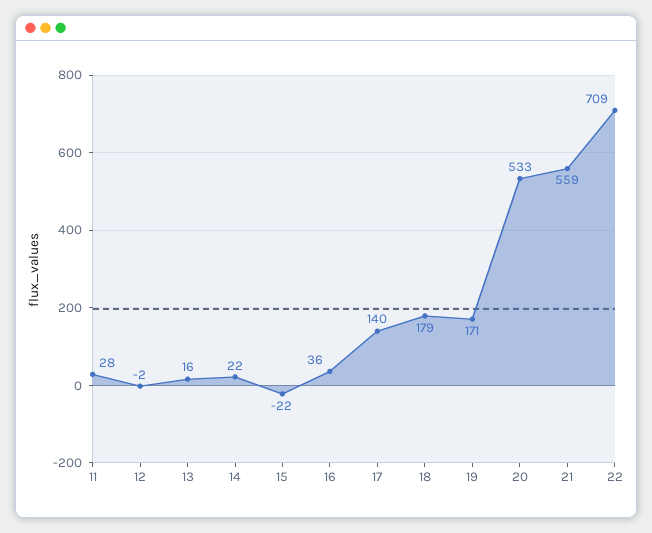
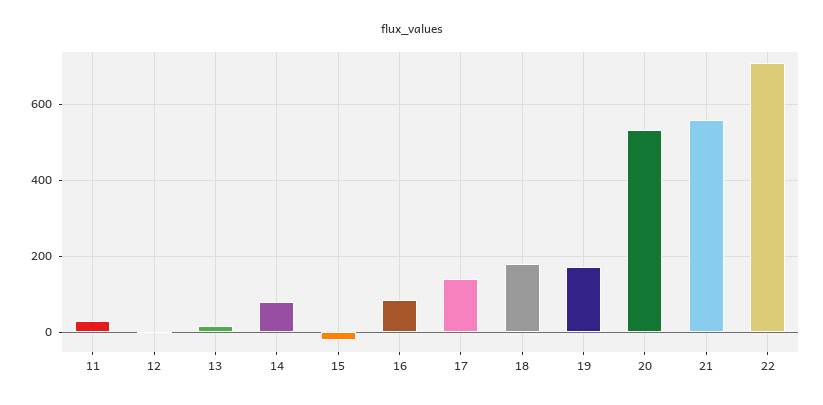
14: 22 -> 80
16: 36 -> 80

